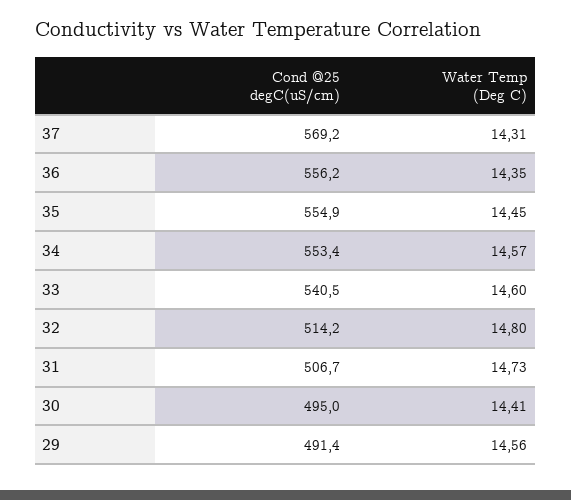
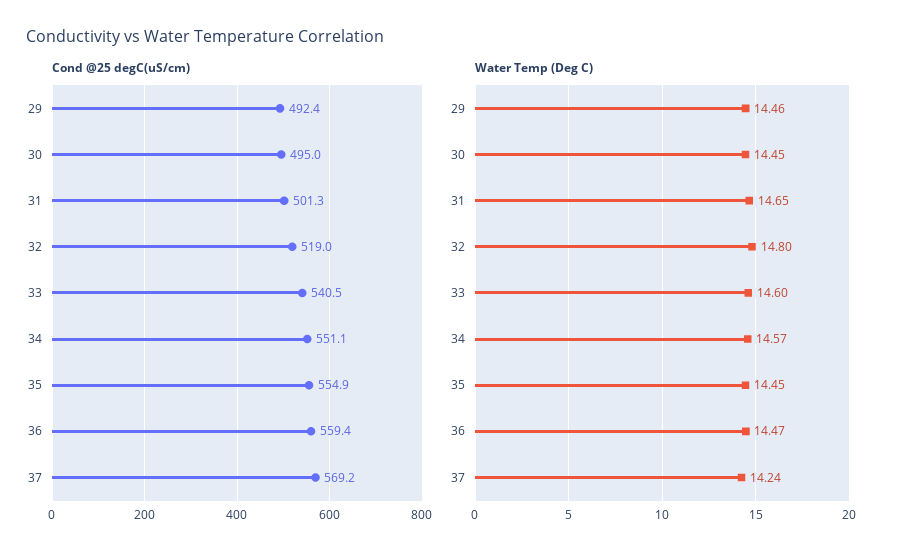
Water Temp (Deg C), 37: 14.31 -> 14.24
Cond @25 degC(uS/cm), 36: 556.2 -> 559.4
Water Temp (Deg C), 36: 14.35 -> 14.47
Cond @25 degC(uS/cm), 34: 553.4 -> 551.1
Cond @25 degC(uS/cm), 32: 514.2 -> 519
Cond @25 degC(uS/cm), 31: 506.7 -> 501.3
Water Temp (Deg C), 31: 14.73 -> 14.65
Water Temp (Deg C), 30: 14.41 -> 14.45
Cond @25 degC(uS/cm), 29: 491.4 -> 492.4
Water Temp (Deg C), 29: 14.56 -> 14.46

